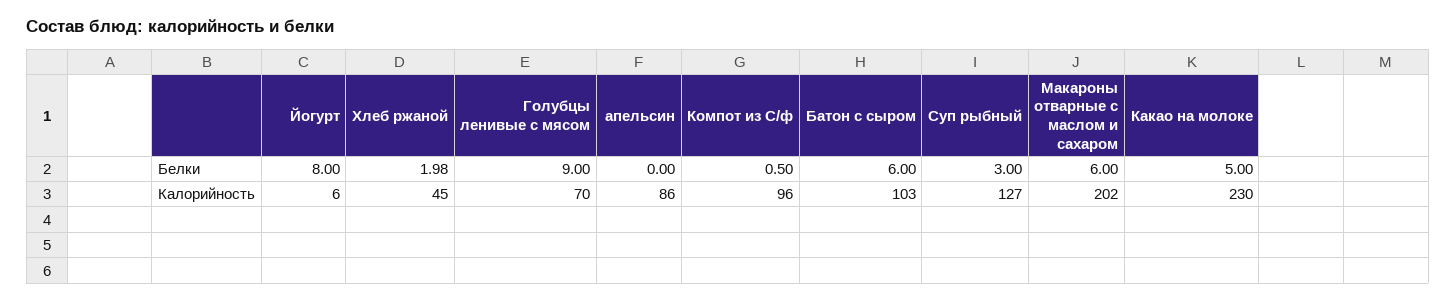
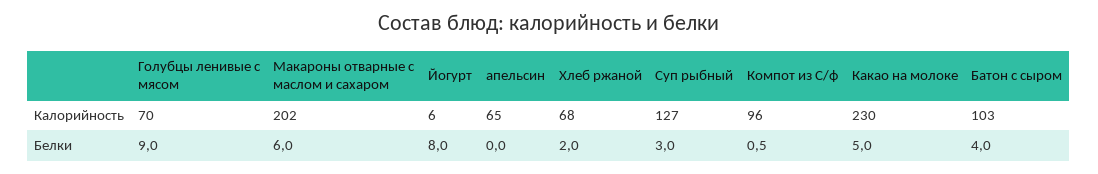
Батон с сыром, Белки: 6 -> 4
Хлеб ржаной, Калорийность: 45 -> 68
апельсин, Калорийность: 86 -> 65

